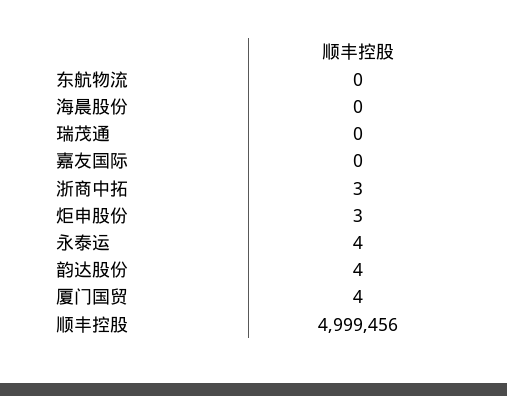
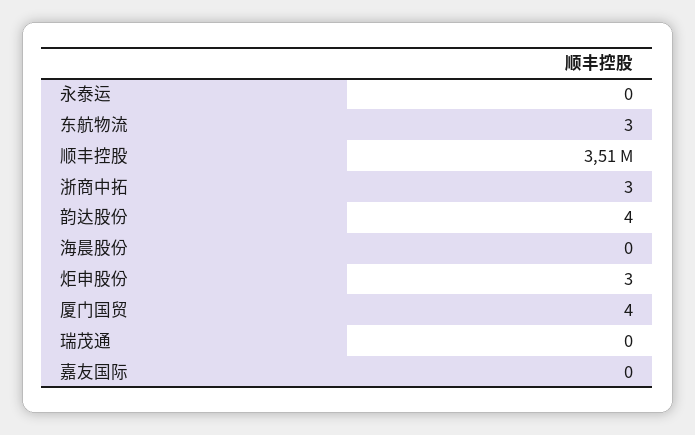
东航物流: 0 -> 3
永泰运: 4 -> 0
顺丰控股: 4999456 -> 3510000

